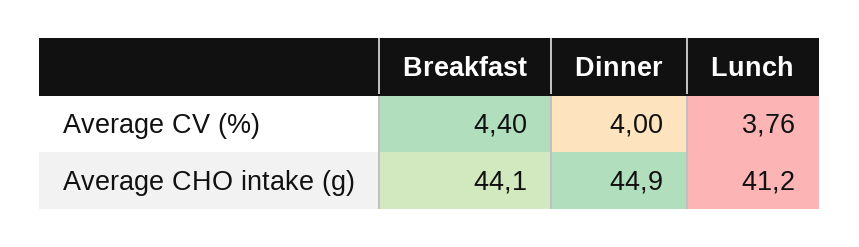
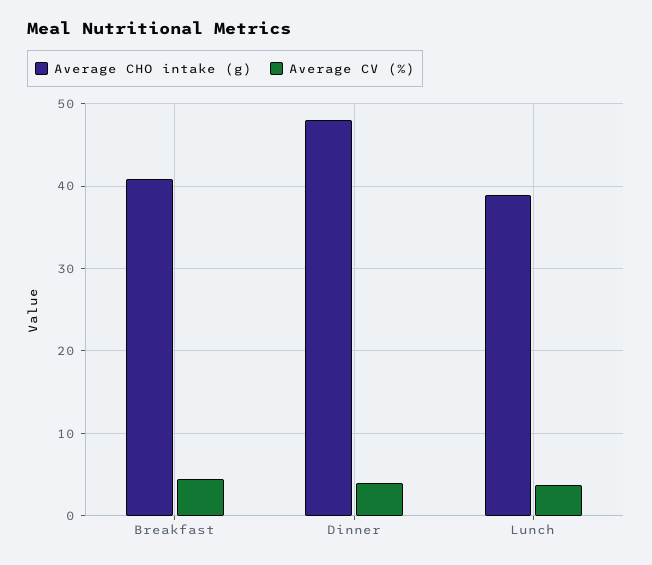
Average CHO intake (g), Breakfast: 44.1 -> 41
Average CHO intake (g), Dinner: 44.9 -> 48
Average CHO intake (g), Lunch: 41.2 -> 39

